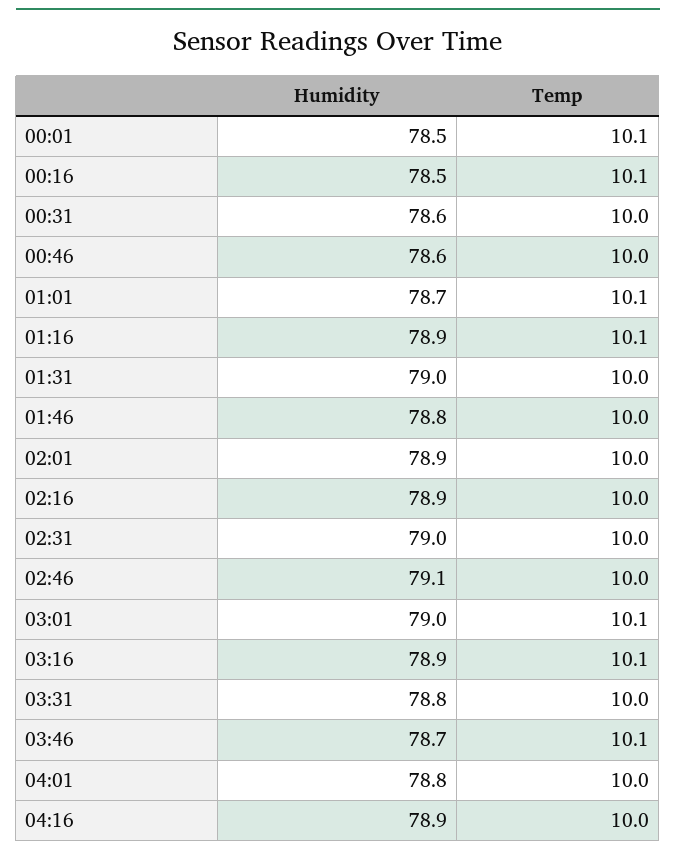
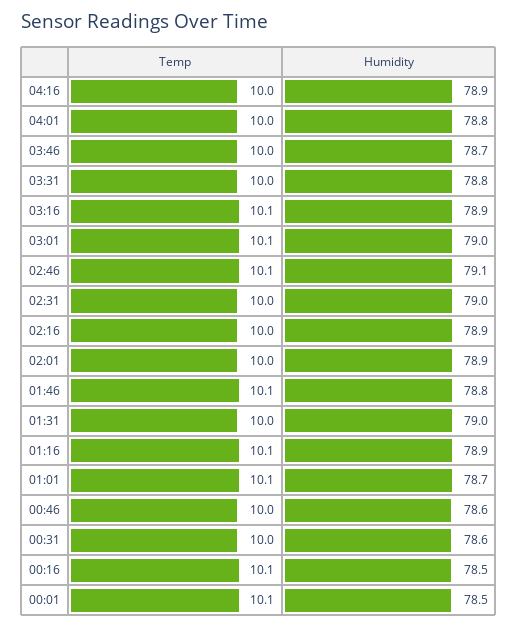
Temp, 01:46: 10 -> 10.1
Temp, 02:46: 10 -> 10.1
Temp, 03:46: 10.1 -> 10

